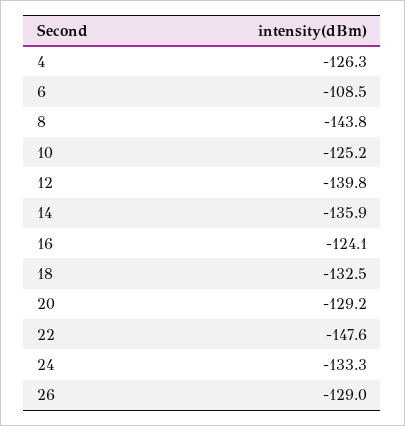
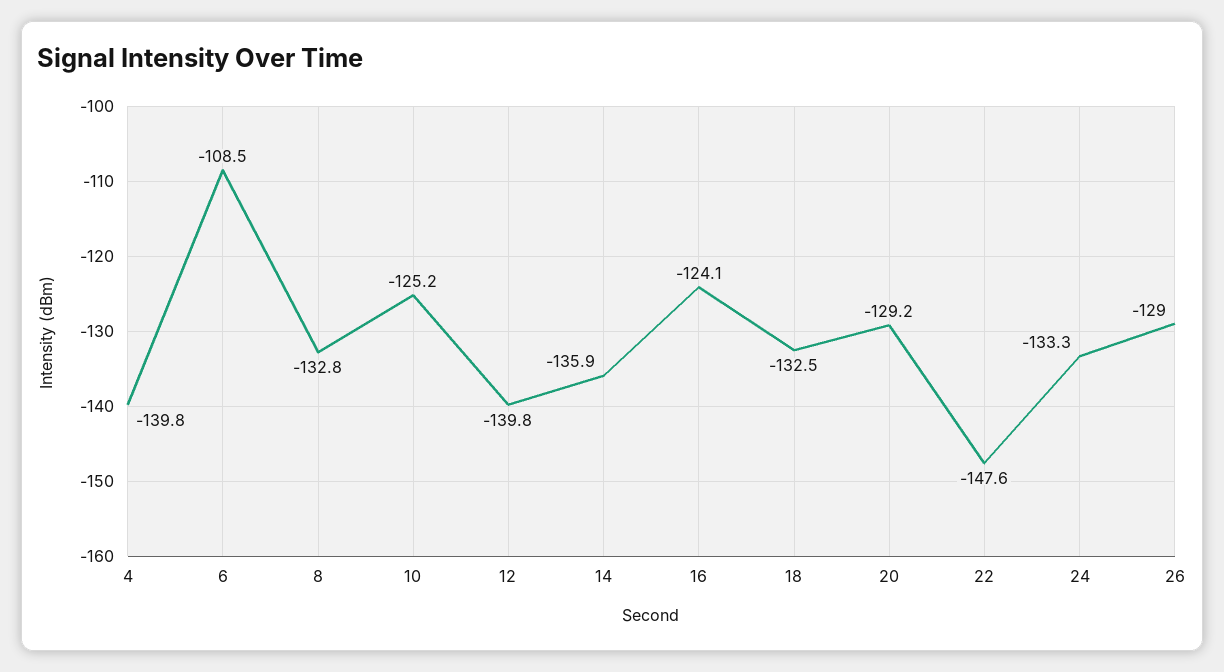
4: -126.3 -> -139.8
8: -143.8 -> -132.8

